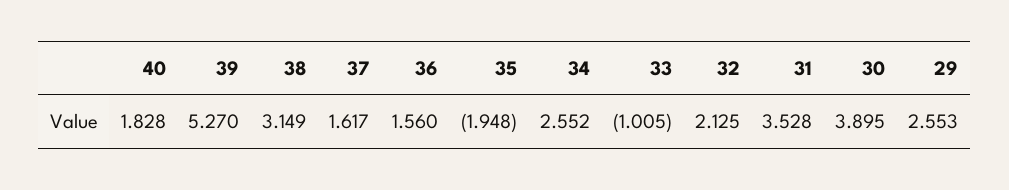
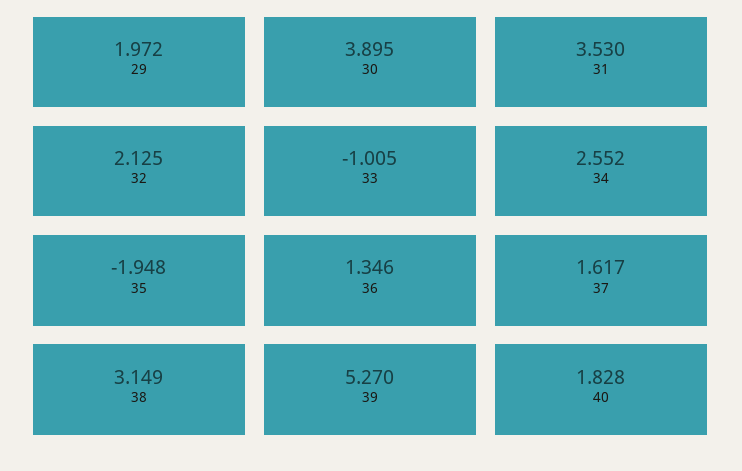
36: 1.56 -> 1.346
31: 3.528 -> 3.53
29: 2.553 -> 1.972

